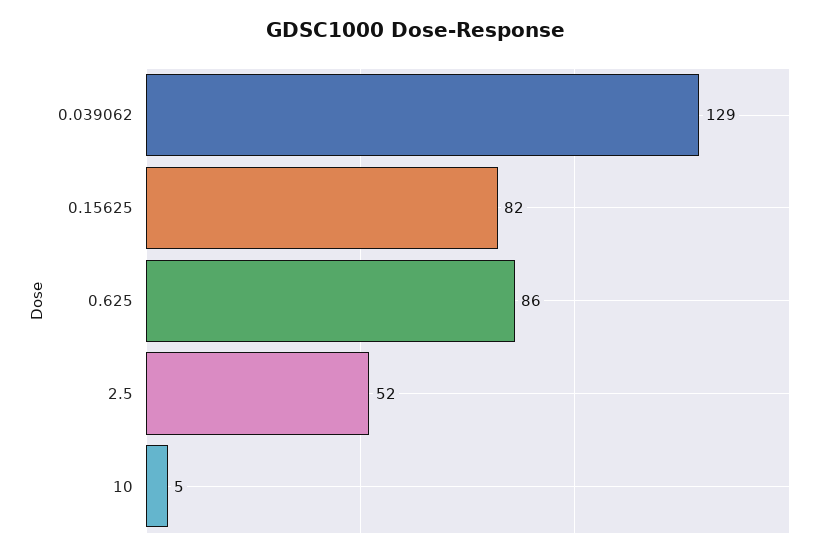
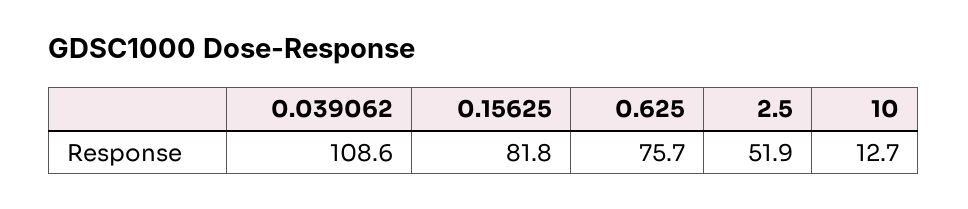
0.039062: 129 -> 108.6
0.625: 86 -> 75.7
10: 5 -> 12.7

